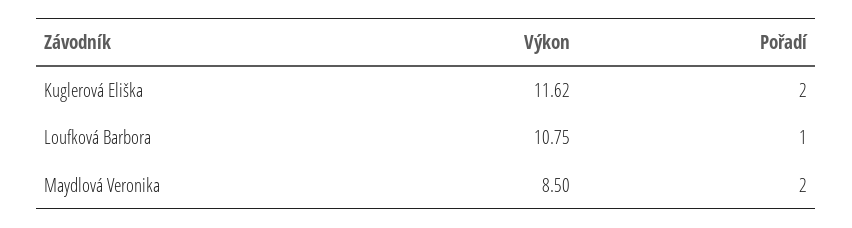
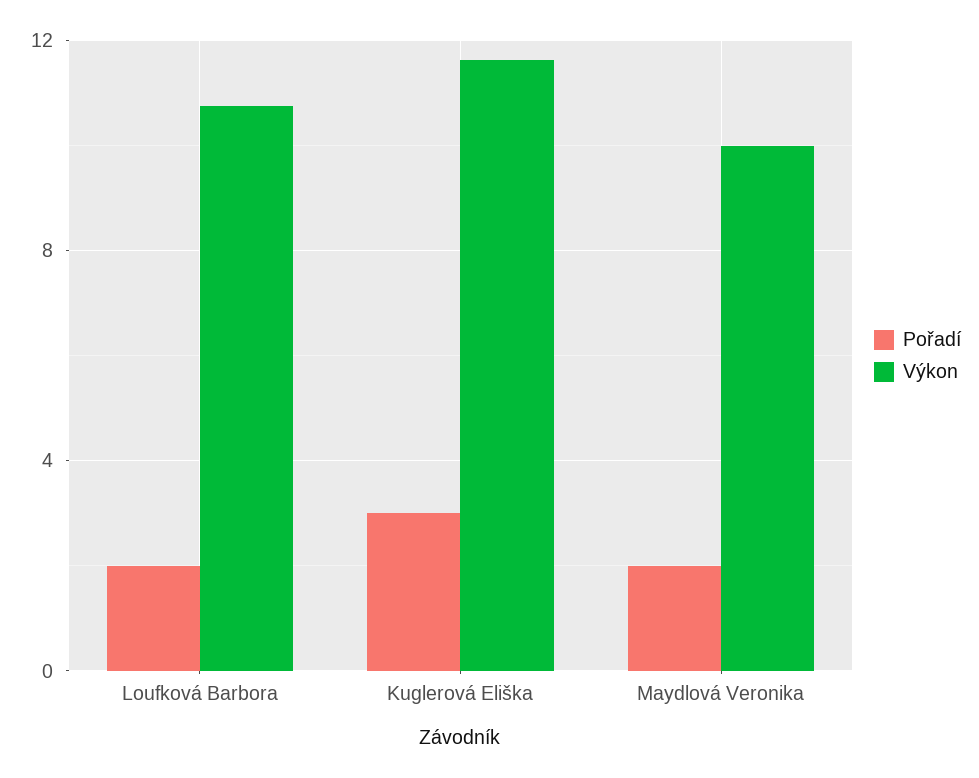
Pořadí, Kuglerová Eliška: 2 -> 3
Pořadí, Loufková Barbora: 1 -> 2
Výkon, Maydlová Veronika: 8.5 -> 10

